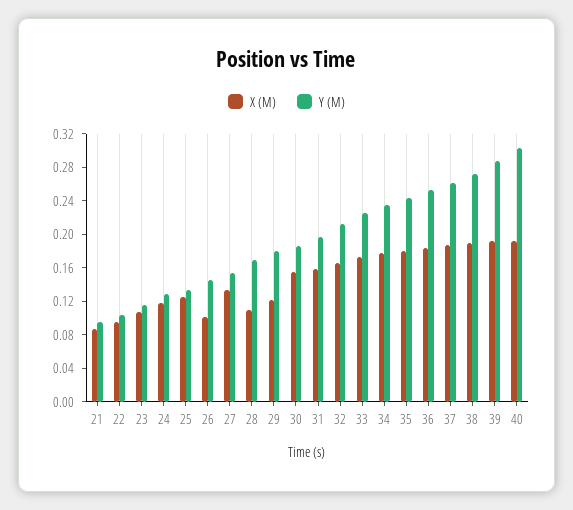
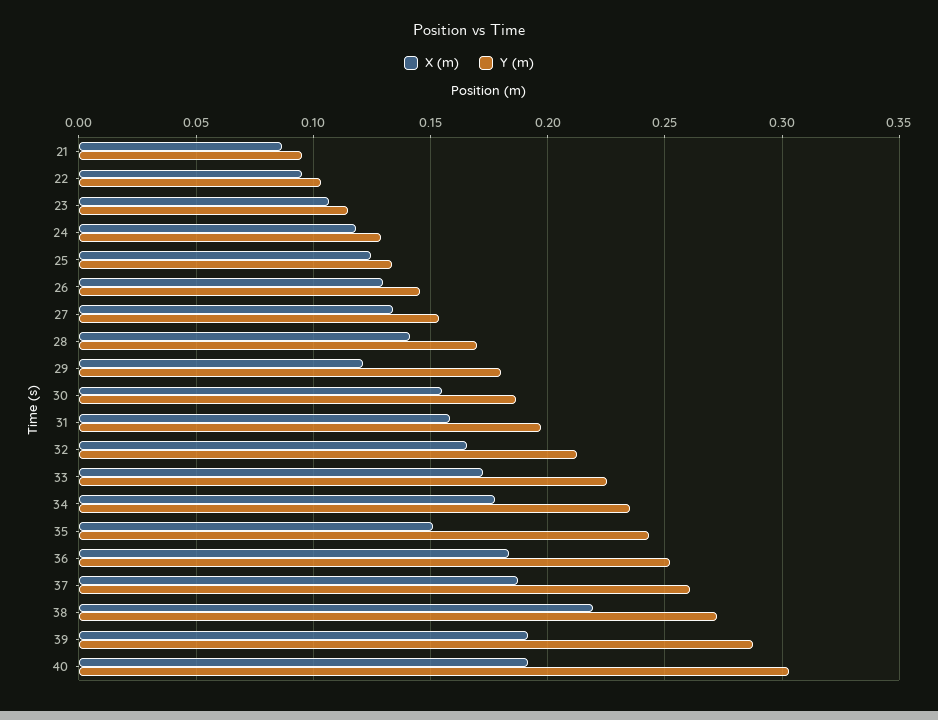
X (M), 26: 0.1 -> 0.13
X (M), 28: 0.11 -> 0.14
X (M), 35: 0.18 -> 0.15
X (M), 38: 0.19 -> 0.22

